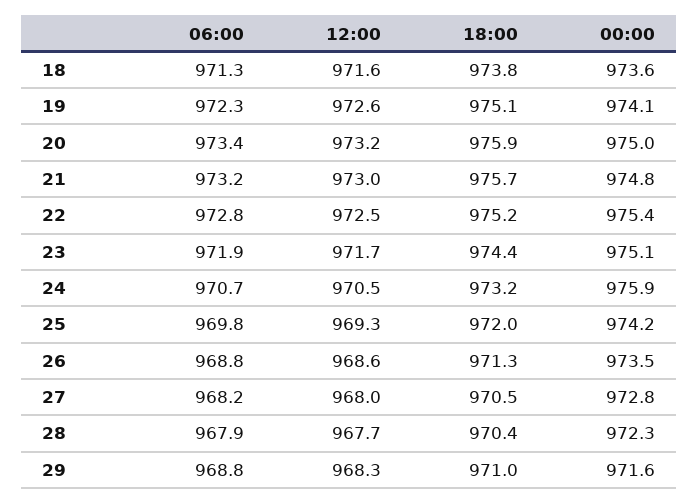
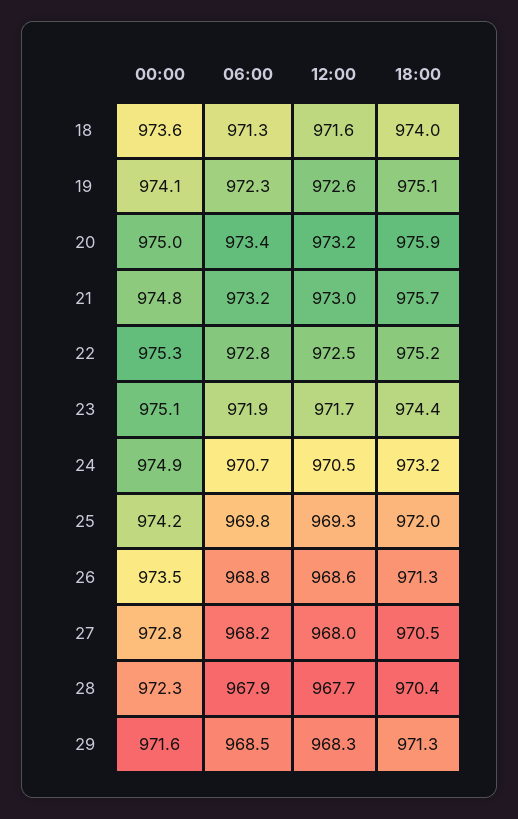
18:00, 18: 973.8 -> 974
00:00, 22: 975.4 -> 975.3
00:00, 24: 975.9 -> 974.9
06:00, 29: 968.8 -> 968.5
18:00, 29: 971 -> 971.3

